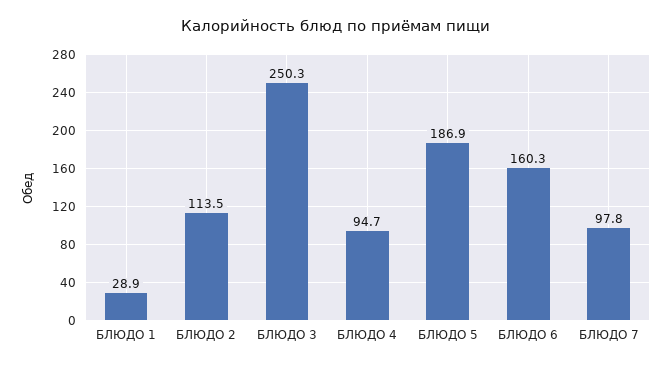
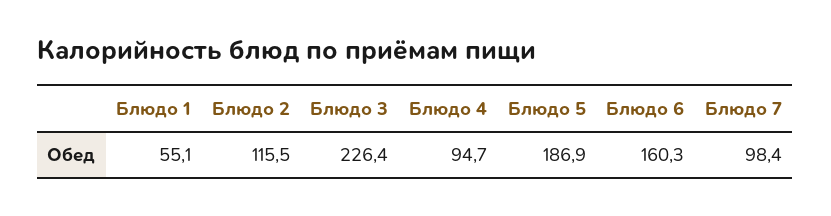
БЛЮДО 1: 28.9 -> 55.1
БЛЮДО 2: 113.5 -> 115.5
БЛЮДО 3: 250.3 -> 226.4
БЛЮДО 7: 97.8 -> 98.4

